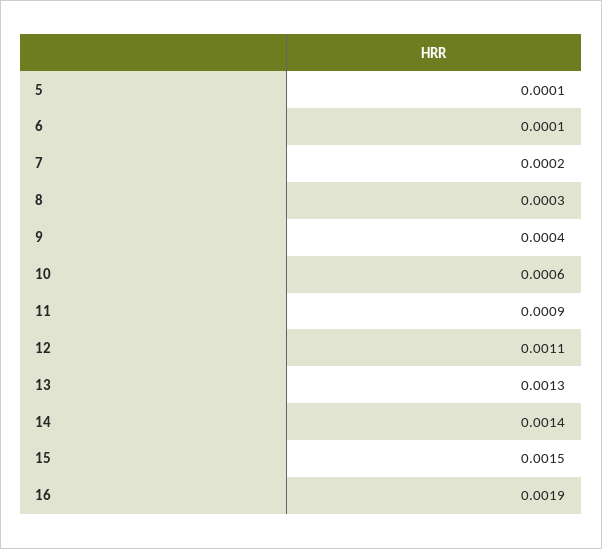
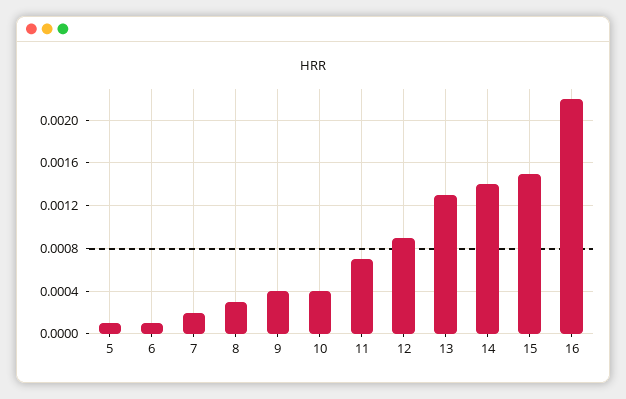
10: 0.0006 -> 0.0004
11: 0.0009 -> 0.0007
12: 0.0011 -> 0.0009
16: 0.0019 -> 0.0022

